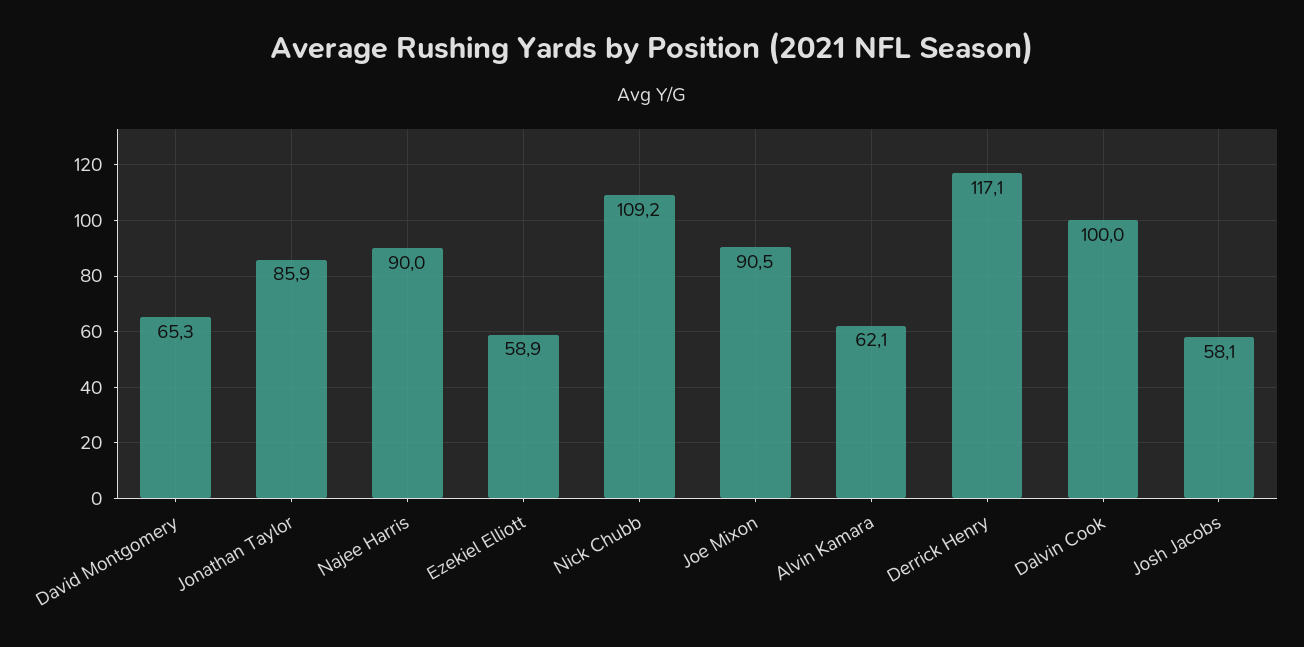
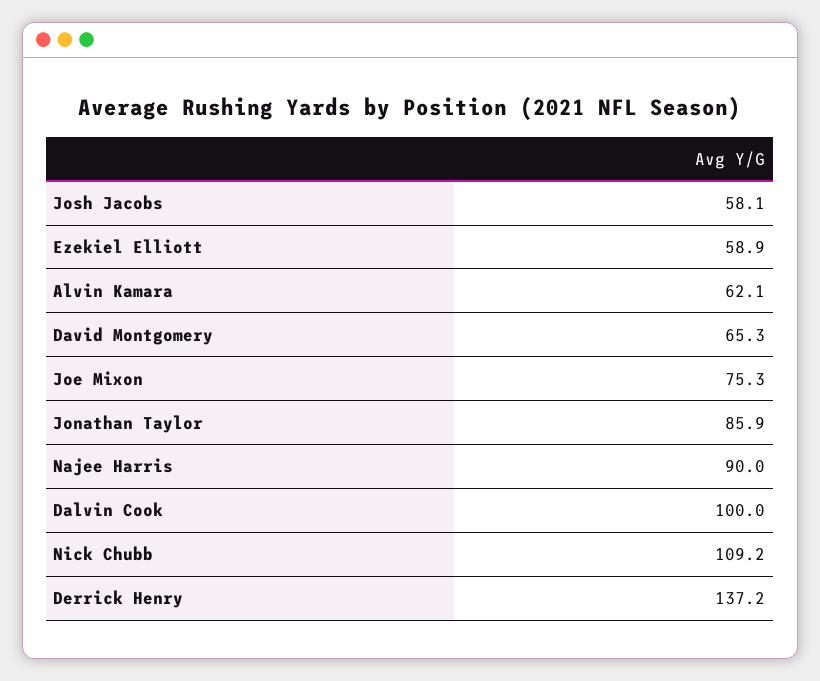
Joe Mixon: 90.5 -> 75.3
Derrick Henry: 117.1 -> 137.2

